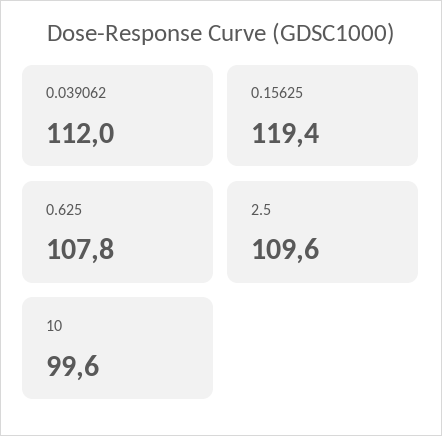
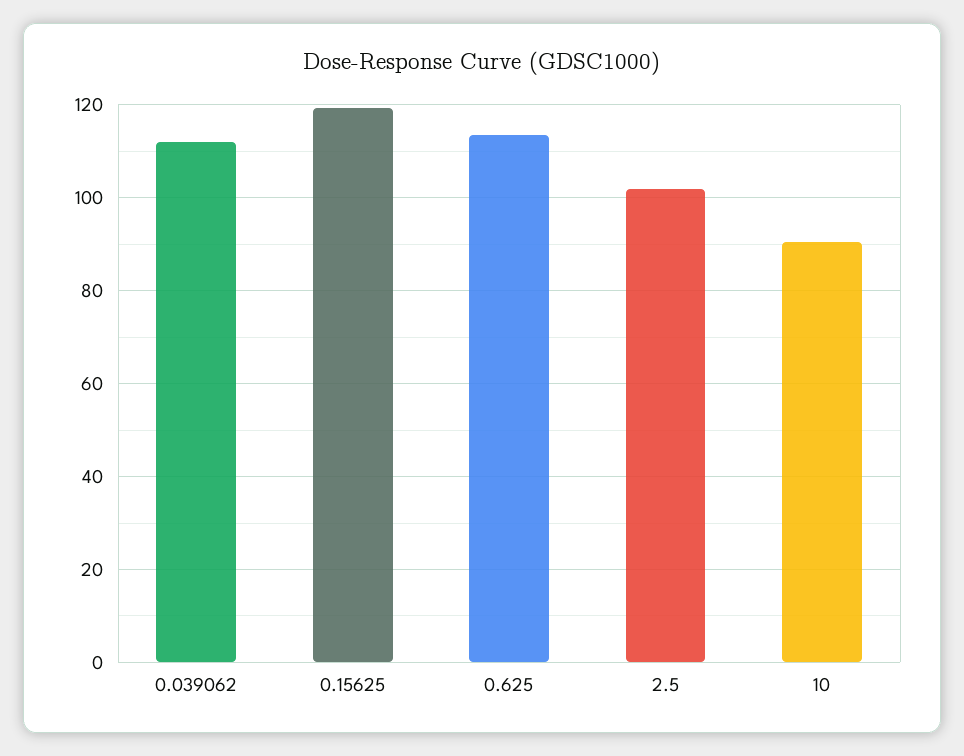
0.625: 107.8 -> 114
2.5: 109.6 -> 102
10: 99.6 -> 90

